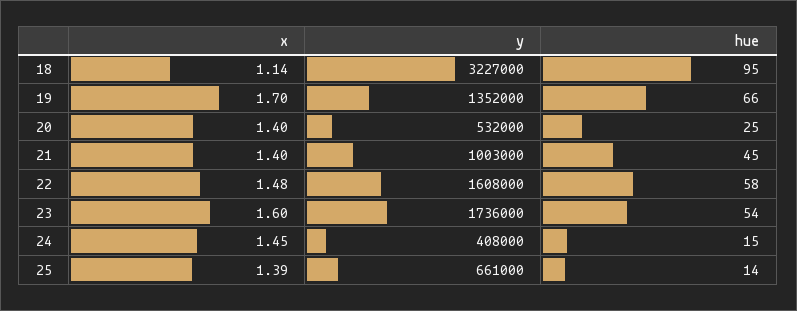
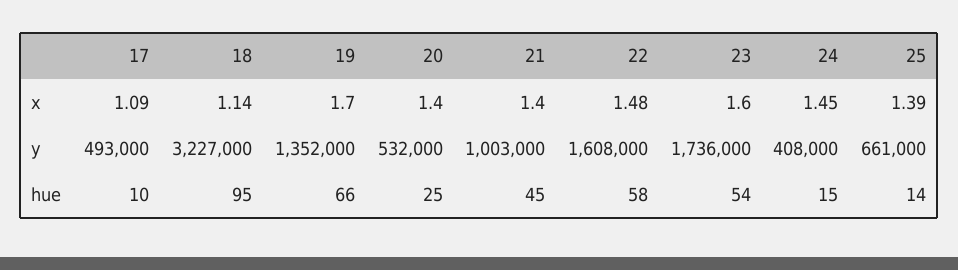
x, 17: none -> 1.09
y, 17: none -> 493000
hue, 17: none -> 10

